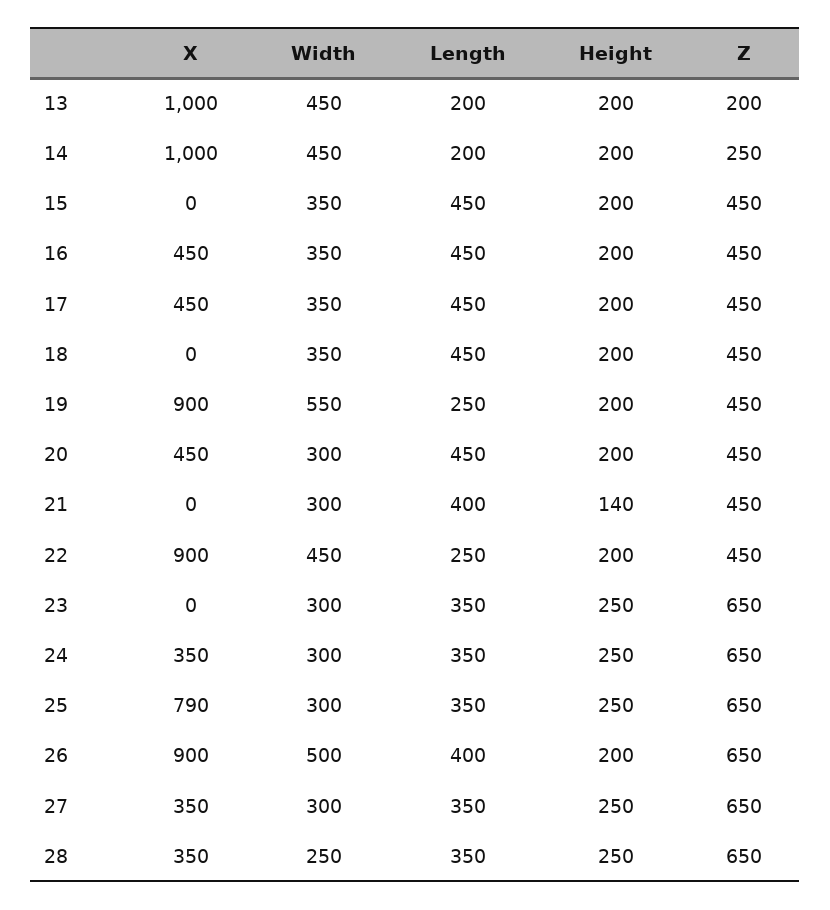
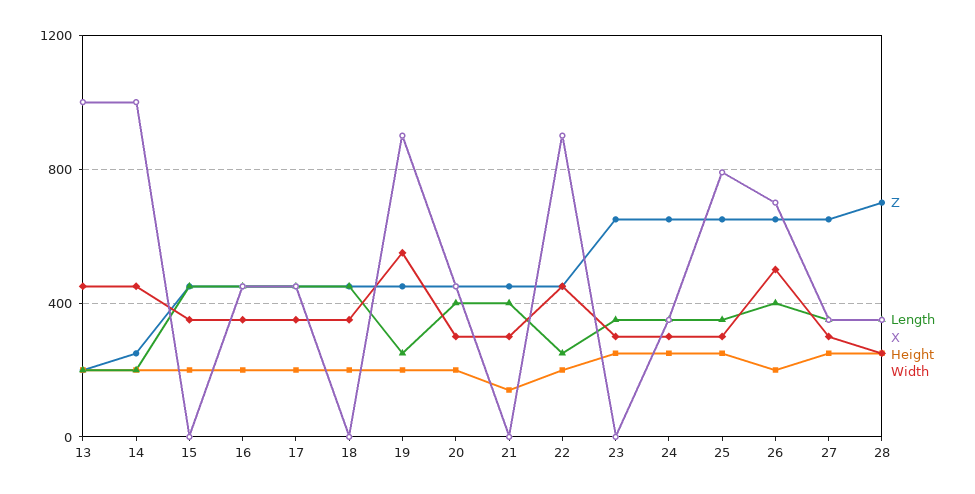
Length, 20: 450 -> 400
X, 26: 900 -> 700
Z, 28: 650 -> 700

